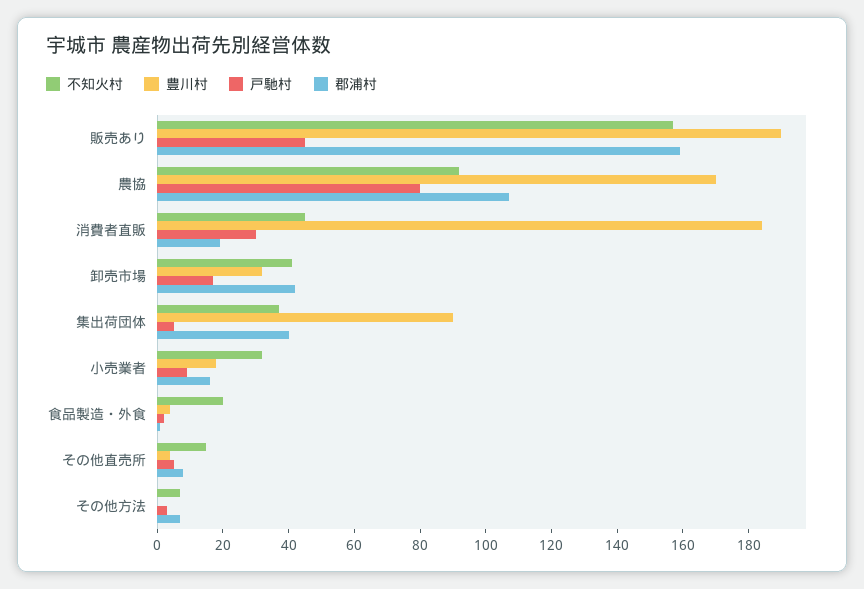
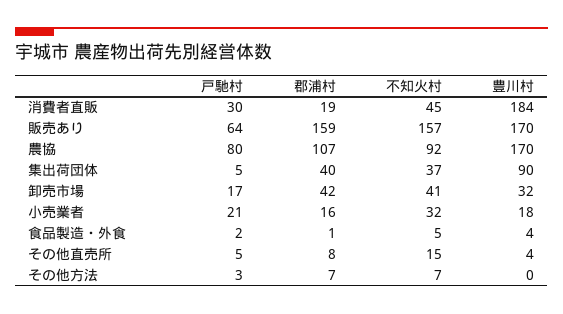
豊川村, 販売あり: 190 -> 170
戸馳村, 販売あり: 45 -> 64
戸馳村, 小売業者: 10 -> 21
不知火村, 食品製造・外食: 20 -> 5

